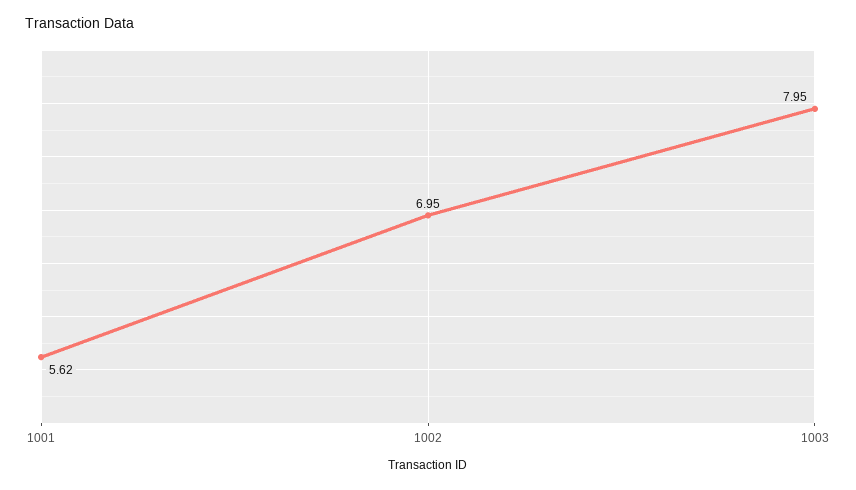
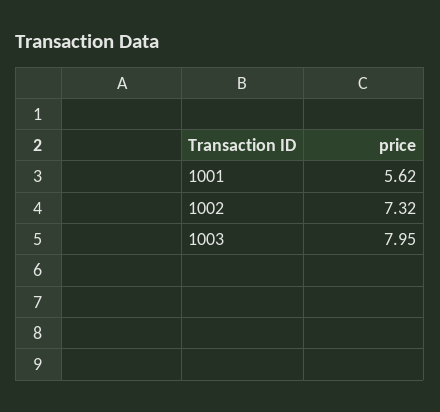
1002: 6.95 -> 7.32

